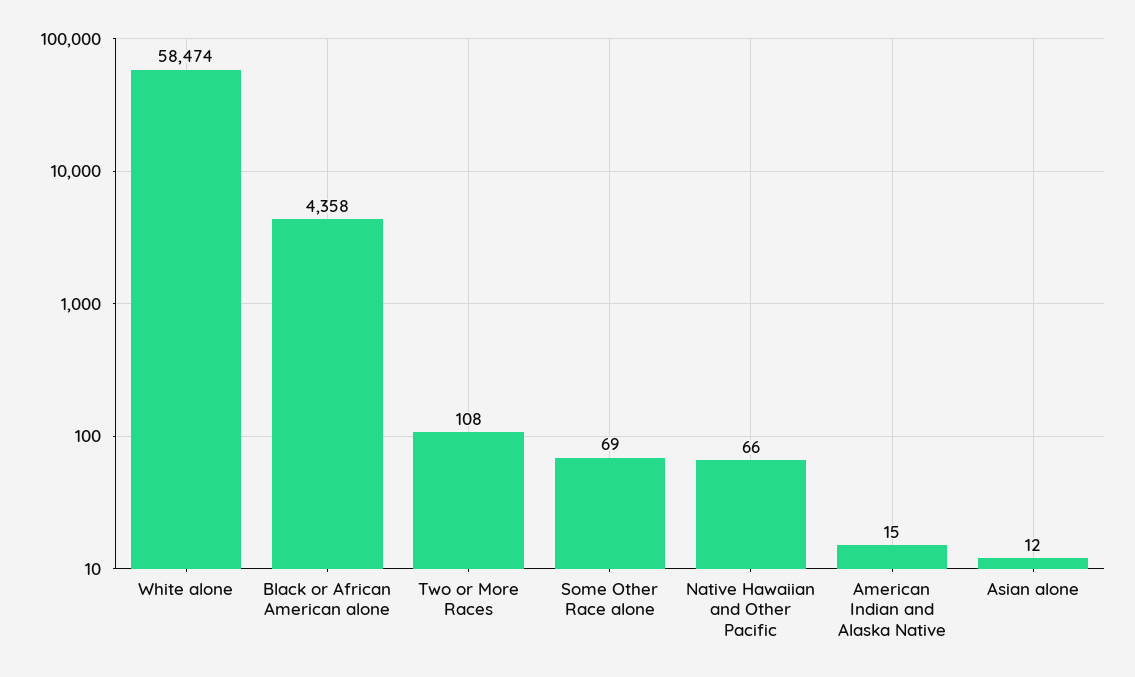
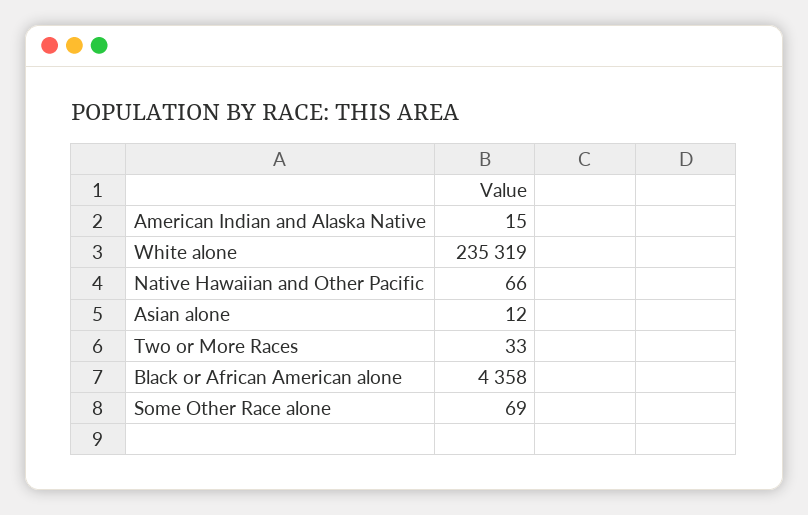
White alone: 58474 -> 235319
Two or More Races: 108 -> 33

